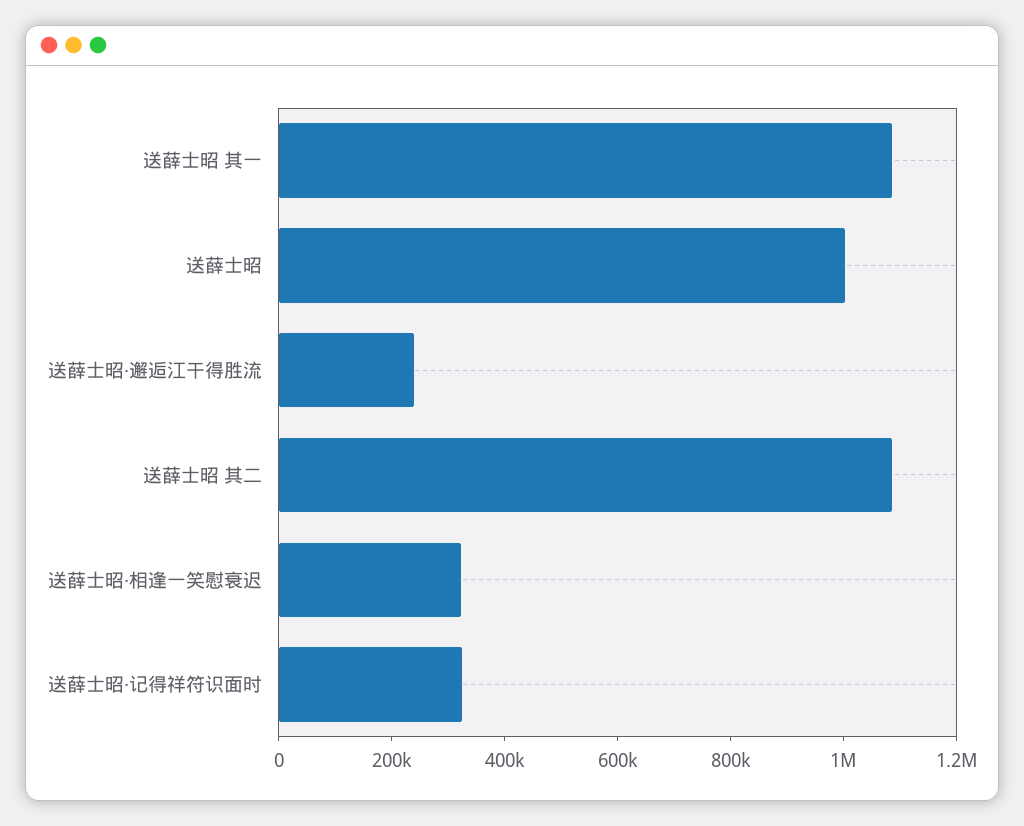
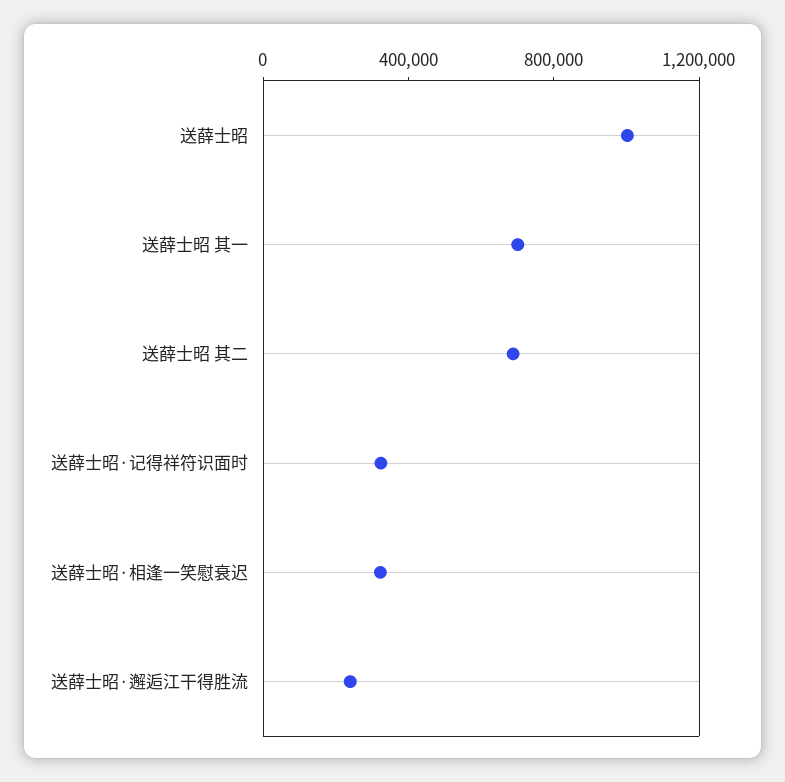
送薛士昭 其一: 1100000 -> 700000
送薛士昭 其二: 1100000 -> 700000

